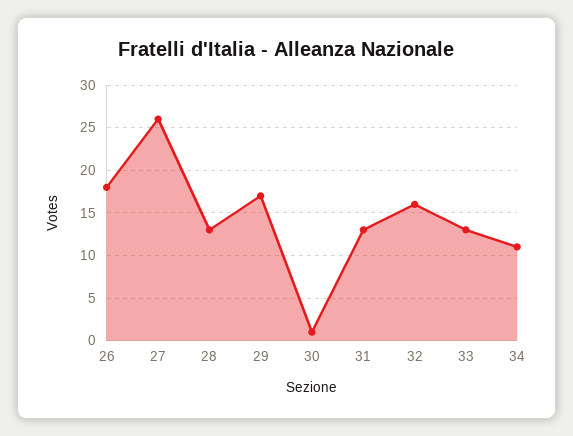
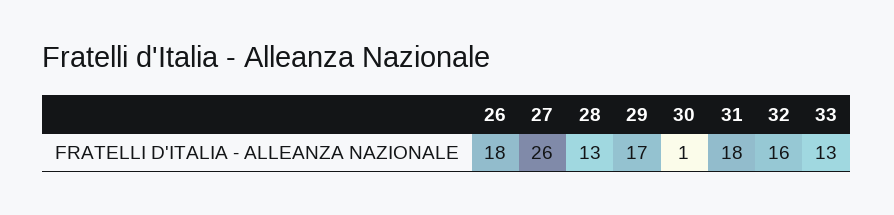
31: 13 -> 18
34: 11 -> none

